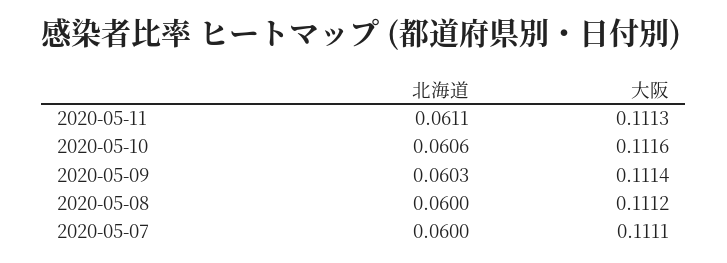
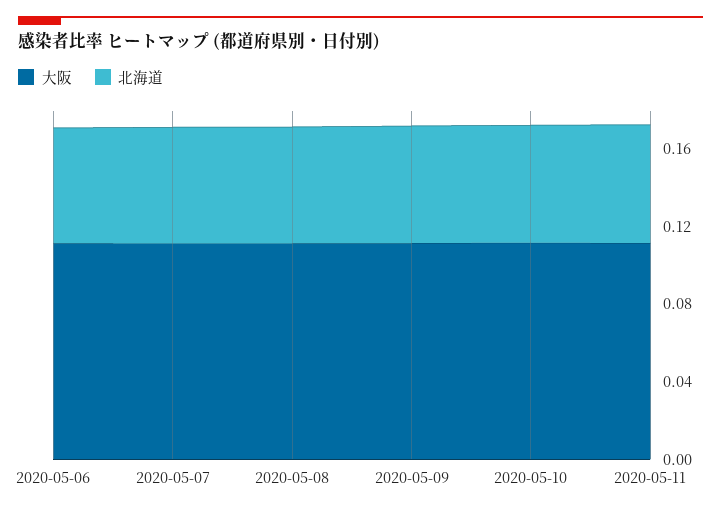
大阪, 2020-05-06: none -> 0.11
北海道, 2020-05-06: none -> 0.06

